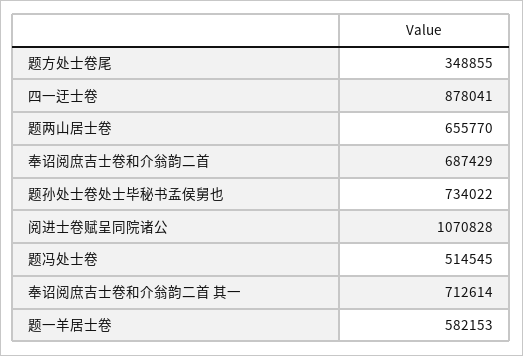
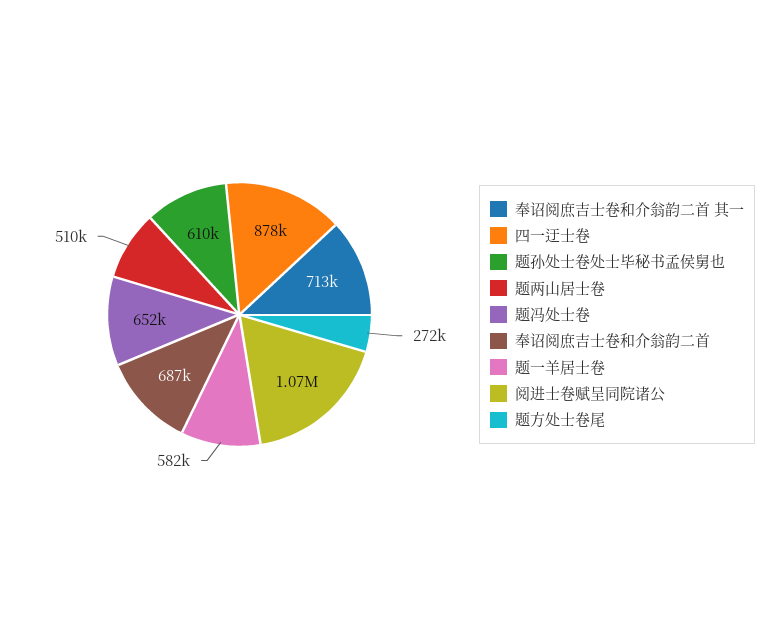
题方处士卷尾: 348855 -> 272000
题两山居士卷: 655770 -> 510000
题孙处士卷处士毕秘书孟侯舅也: 734022 -> 610000
题冯处士卷: 514545 -> 652000

